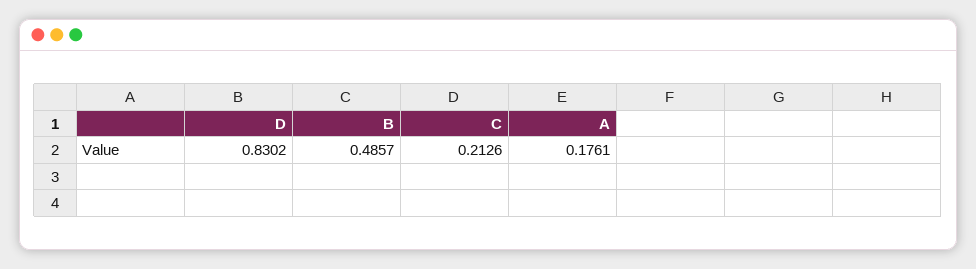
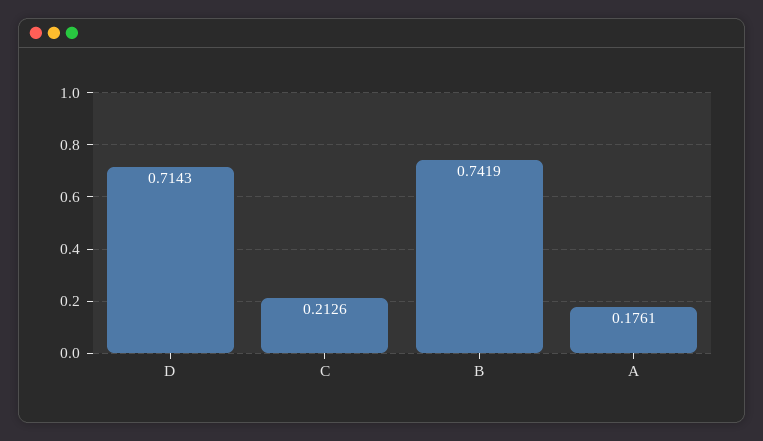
D: 0.8302 -> 0.7143
B: 0.4857 -> 0.7419

